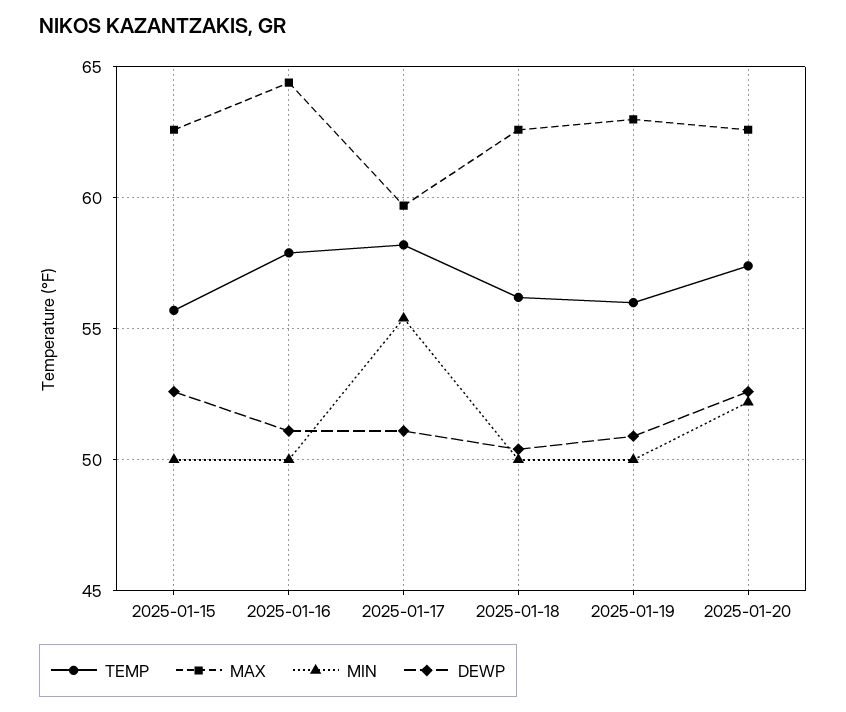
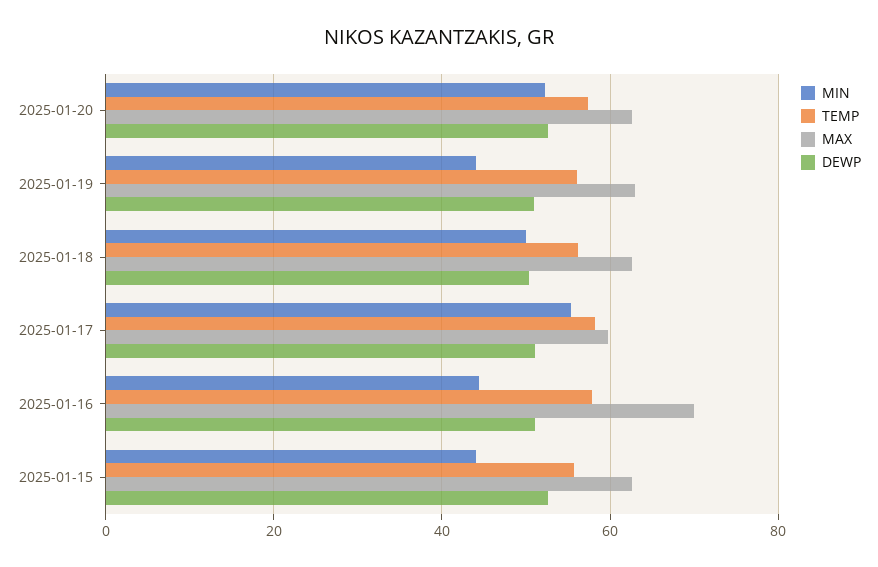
MIN, 2025-01-15: 50 -> 44
MAX, 2025-01-16: 64.5 -> 70
MIN, 2025-01-16: 50 -> 44
MIN, 2025-01-19: 50 -> 44

